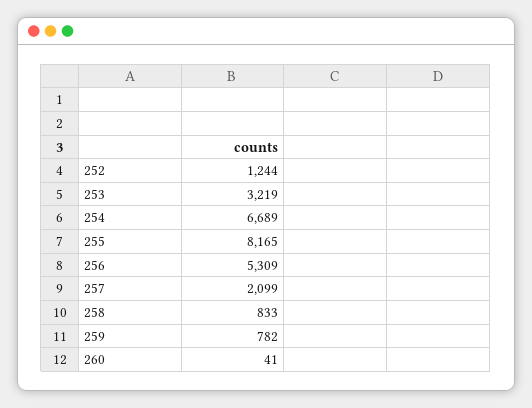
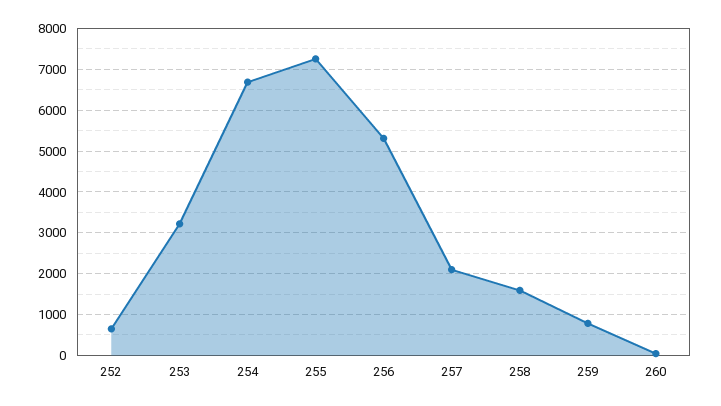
252: 1244 -> 600
255: 8165 -> 7200
258: 833 -> 1600

